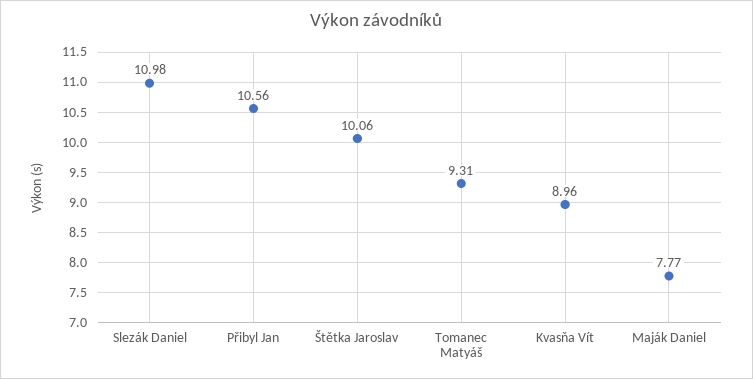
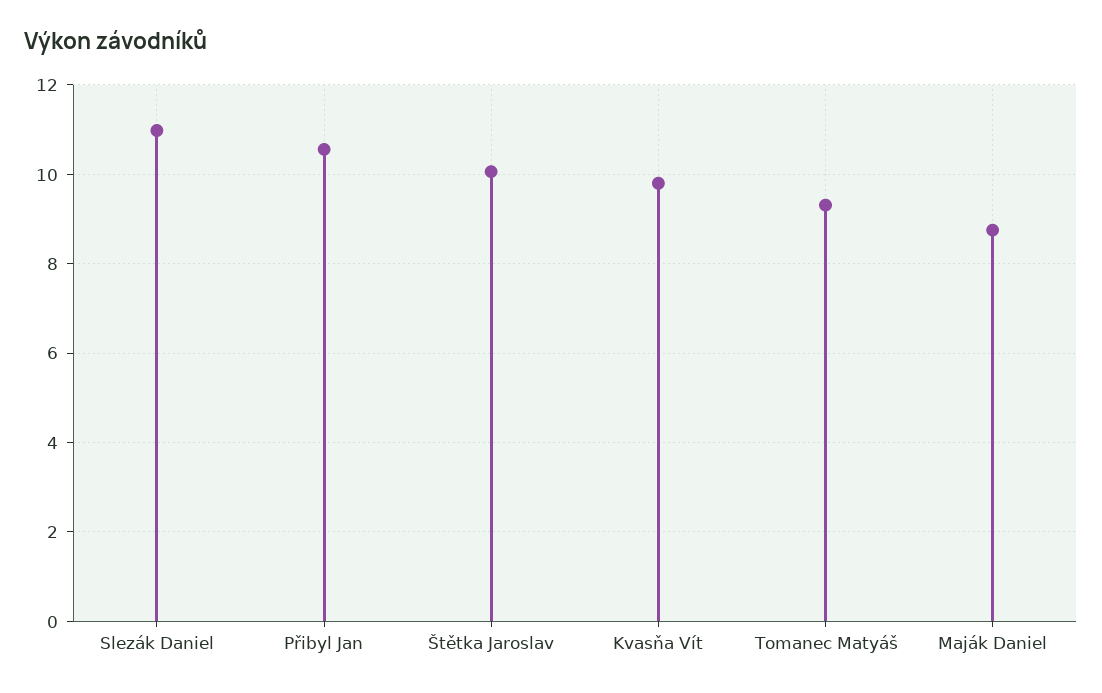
Kvasňa Vít: 8.96 -> 9.8
Maják Daniel: 7.77 -> 8.8

